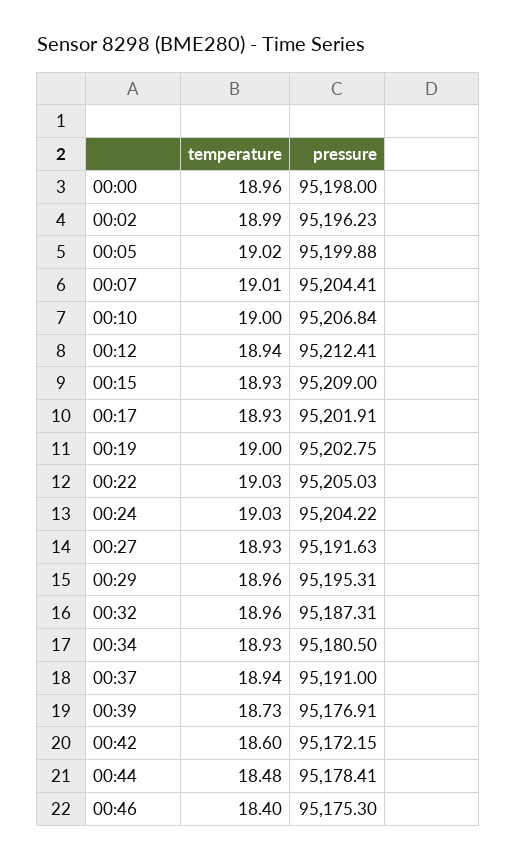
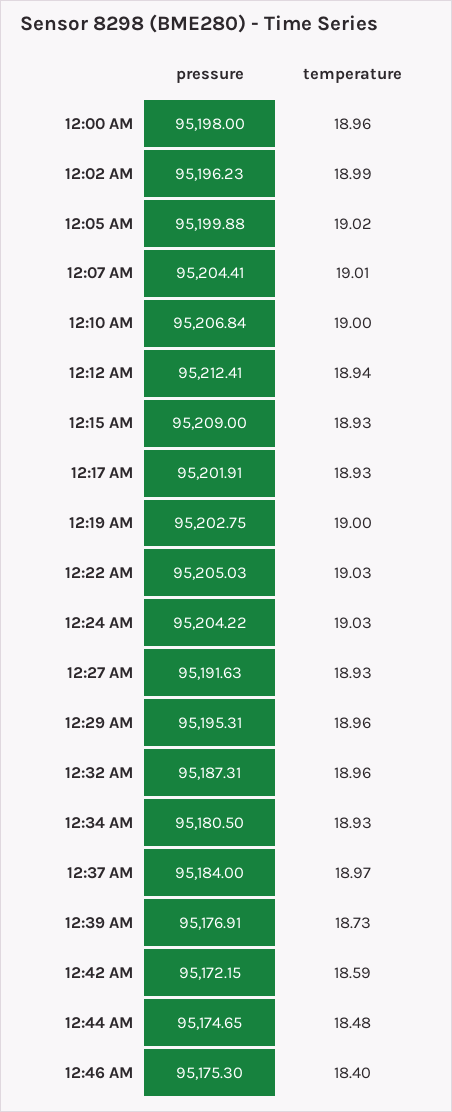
temperature, 00:37: 18.94 -> 18.97
pressure, 00:37: 95191 -> 95184
temperature, 00:42: 18.6 -> 18.59
pressure, 00:44: 95178.41 -> 95174.65

